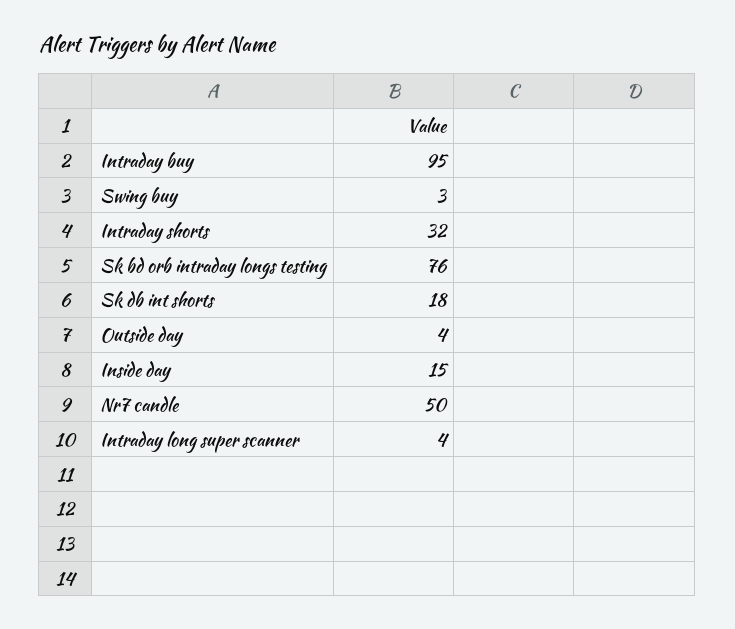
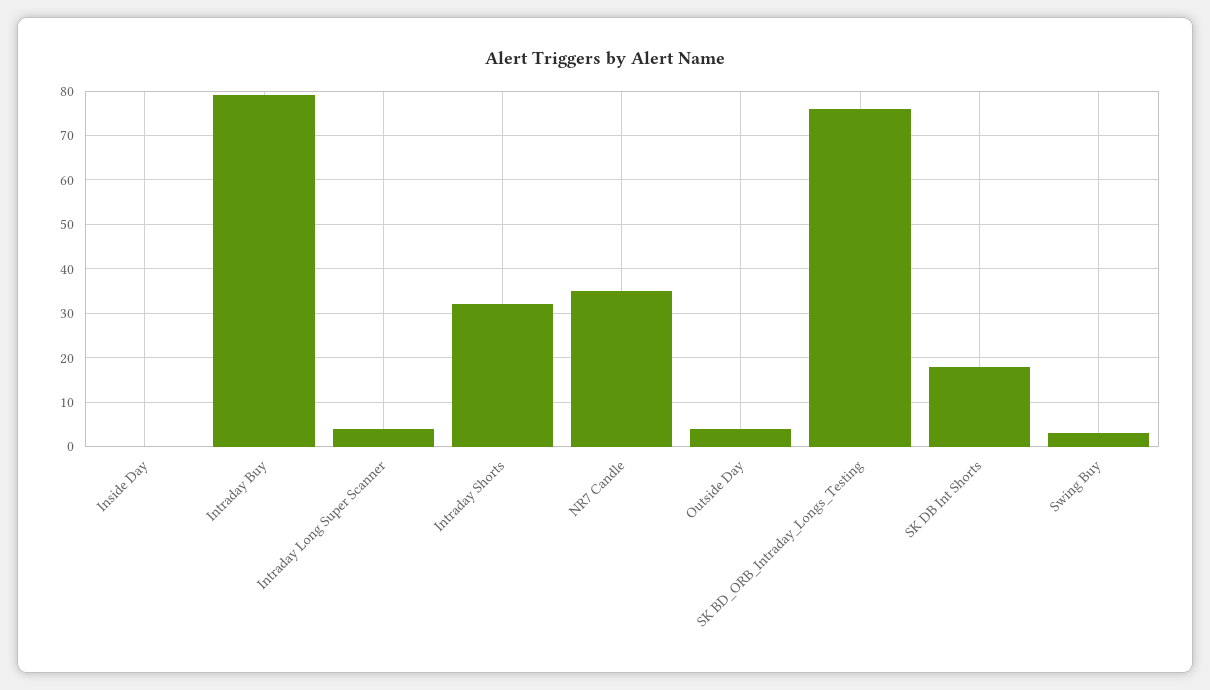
Intraday buy: 95 -> 80
Inside day: 15 -> 0
Nr7 candle: 50 -> 35

